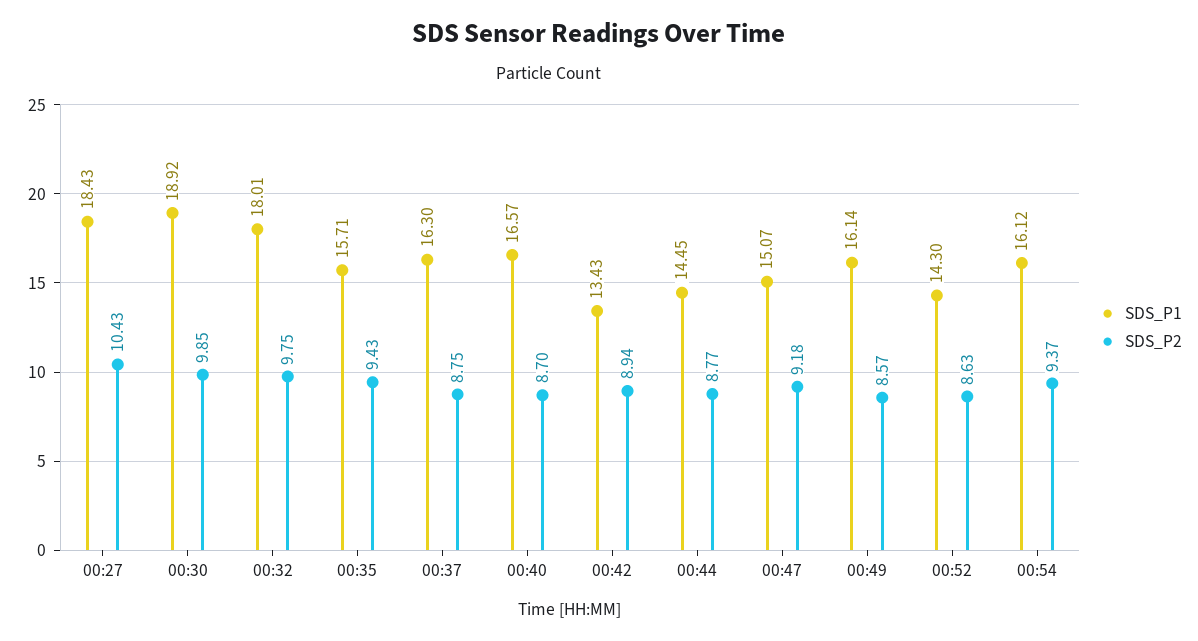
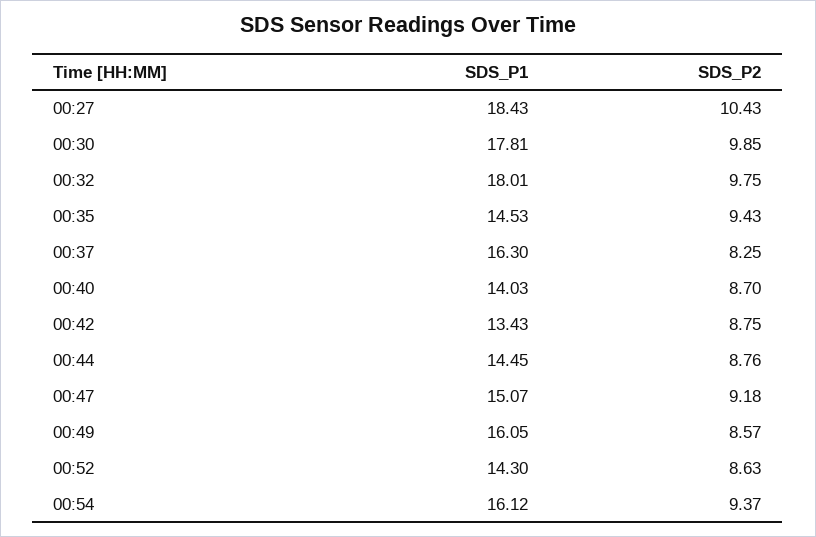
SDS_P1, 00:30: 18.92 -> 17.81
SDS_P1, 00:35: 15.71 -> 14.53
SDS_P2, 00:37: 8.75 -> 8.25
SDS_P1, 00:40: 16.57 -> 14.03
SDS_P2, 00:42: 8.94 -> 8.75
SDS_P2, 00:44: 8.77 -> 8.76
SDS_P1, 00:49: 16.14 -> 16.05

